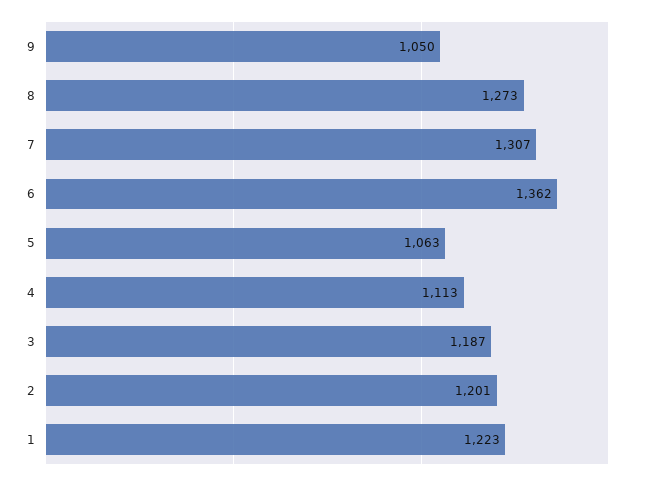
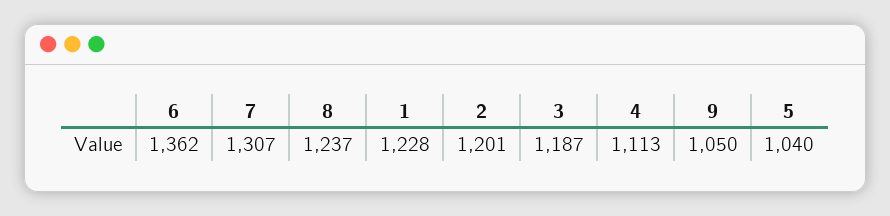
8: 1273 -> 1237
5: 1063 -> 1040
1: 1223 -> 1228

